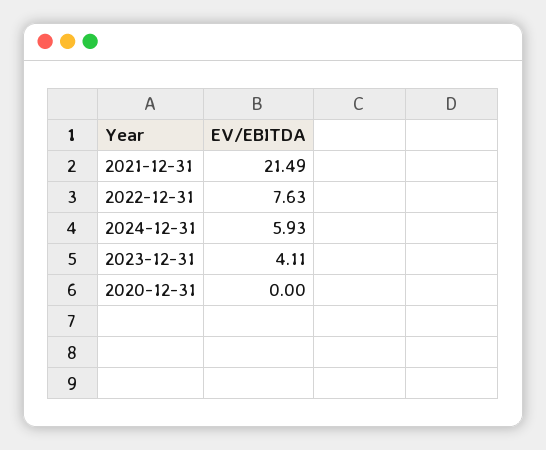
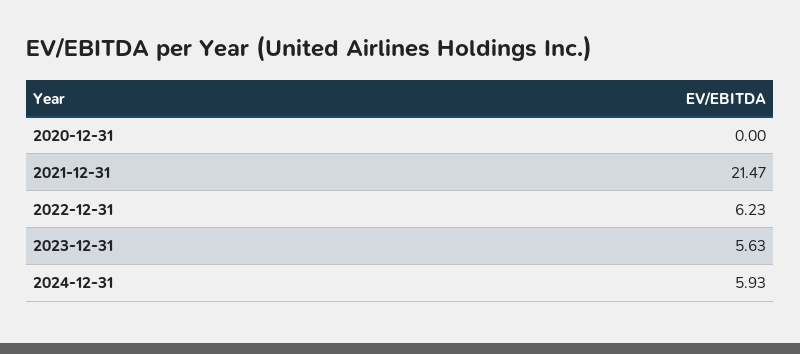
2021-12-31: 21.49 -> 21.47
2022-12-31: 7.63 -> 6.23
2023-12-31: 4.11 -> 5.63

